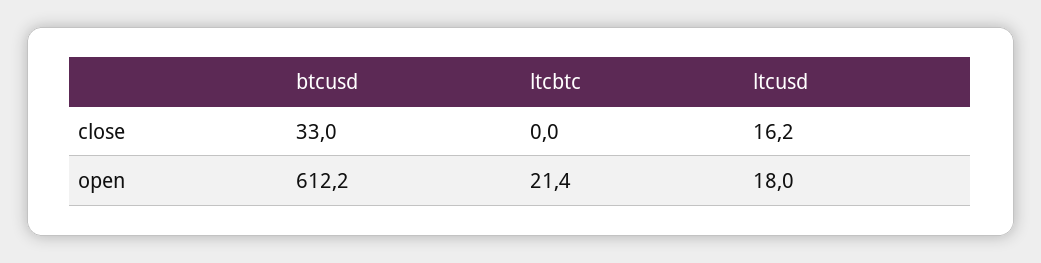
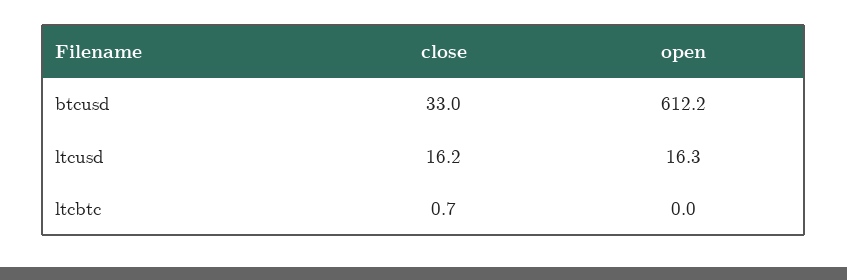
ltcbtc, close: 0 -> 0.7
ltcbtc, open: 21.4 -> 0
ltcusd, open: 18 -> 16.3

